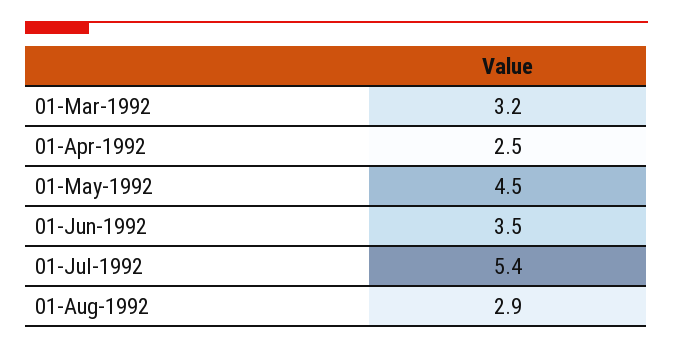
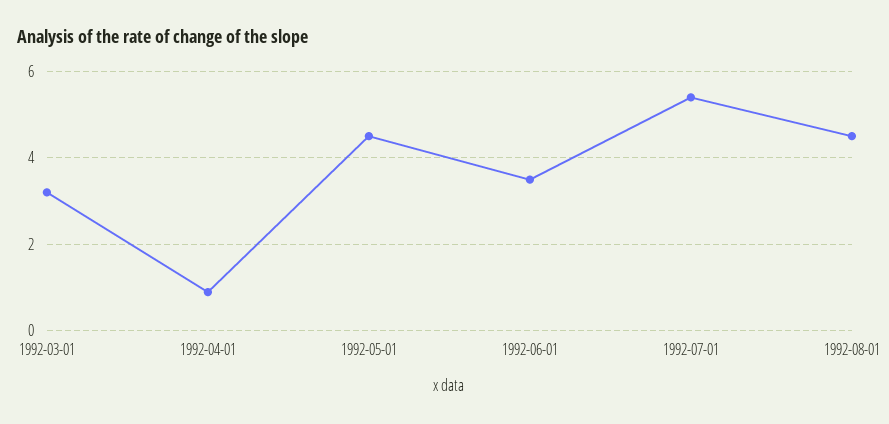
01-Apr-1992: 2.5 -> 1
01-Aug-1992: 2.9 -> 4.5

